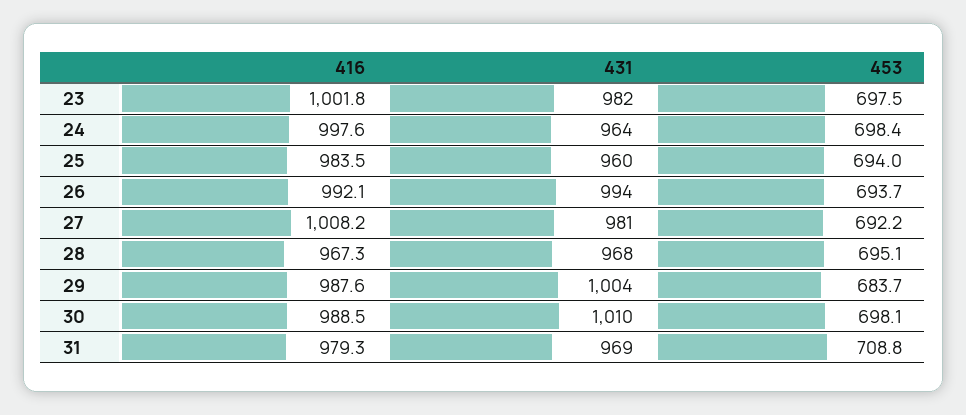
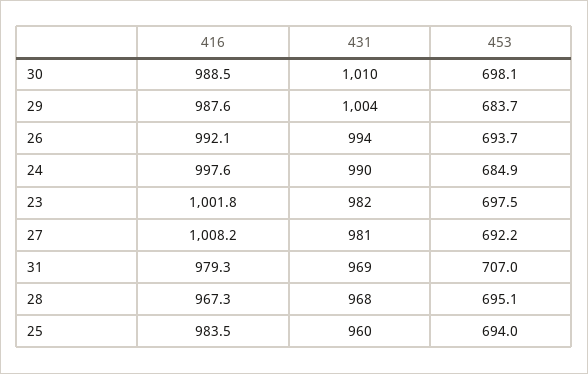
431, 24: 964 -> 990
453, 24: 698.4 -> 684.9
453, 31: 708.8 -> 707

